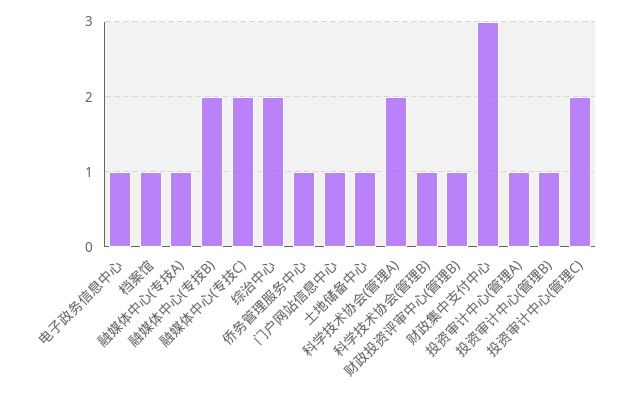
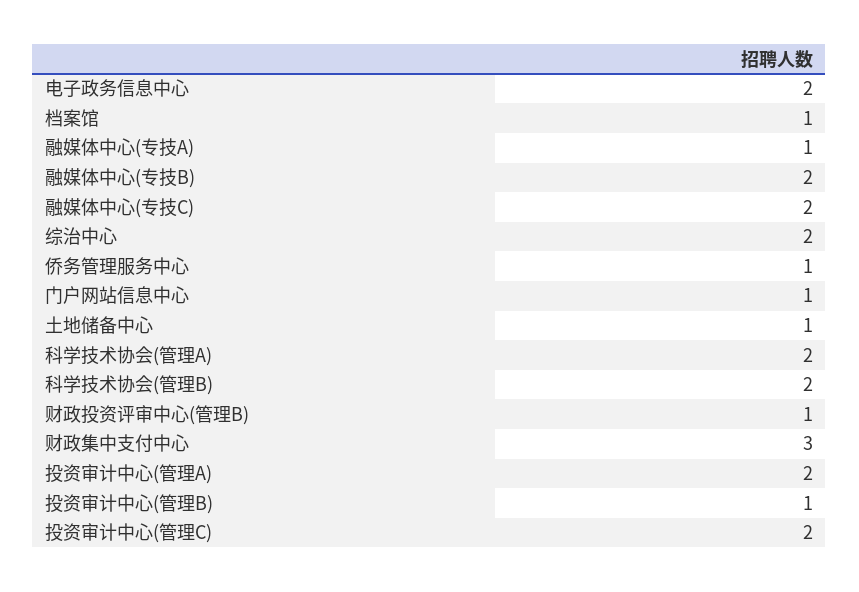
电子政务信息中心: 1 -> 2
科学技术协会(管理B): 1 -> 2
投资审计中心(管理A): 1 -> 2

